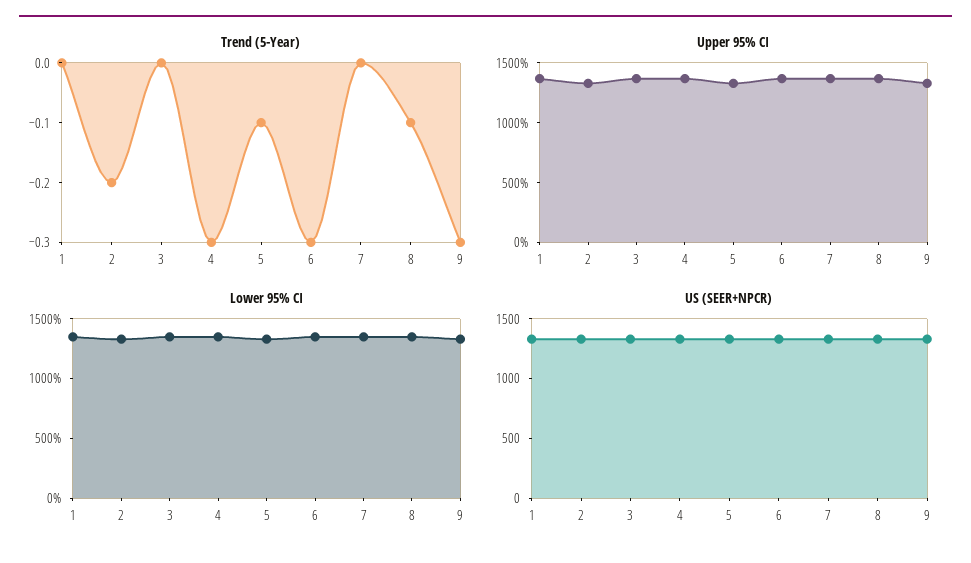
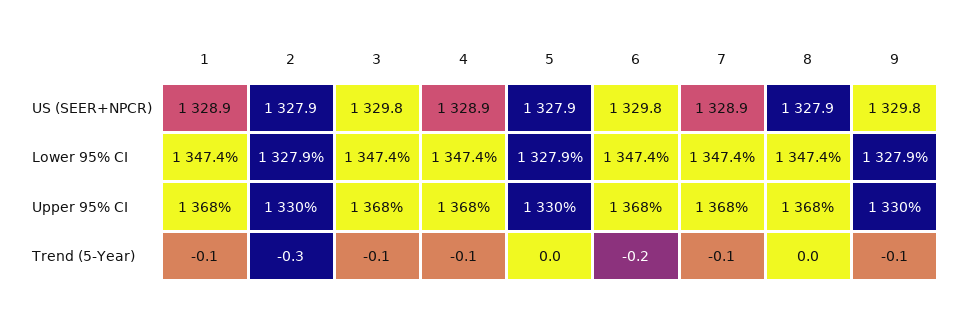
Trend (5-Year), 1: 0 -> -0.1
Trend (5-Year), 2: -0.2 -> -0.3
Trend (5-Year), 3: 0 -> -0.1
Trend (5-Year), 4: -0.3 -> -0.1
Trend (5-Year), 5: -0.1 -> 0
Trend (5-Year), 6: -0.3 -> -0.2
Trend (5-Year), 7: 0 -> -0.1
Trend (5-Year), 8: -0.1 -> 0
Trend (5-Year), 9: -0.3 -> -0.1

